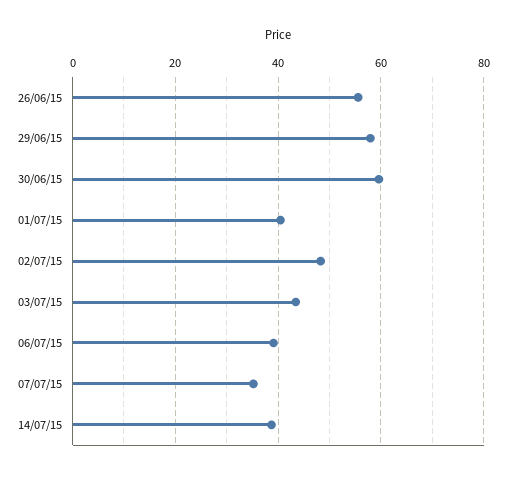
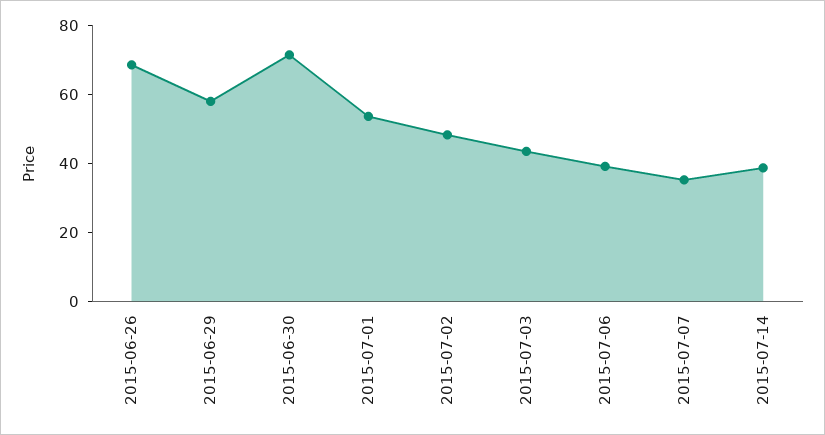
26/06/15: 56 -> 70
30/06/15: 60 -> 70
01/07/15: 40 -> 55

